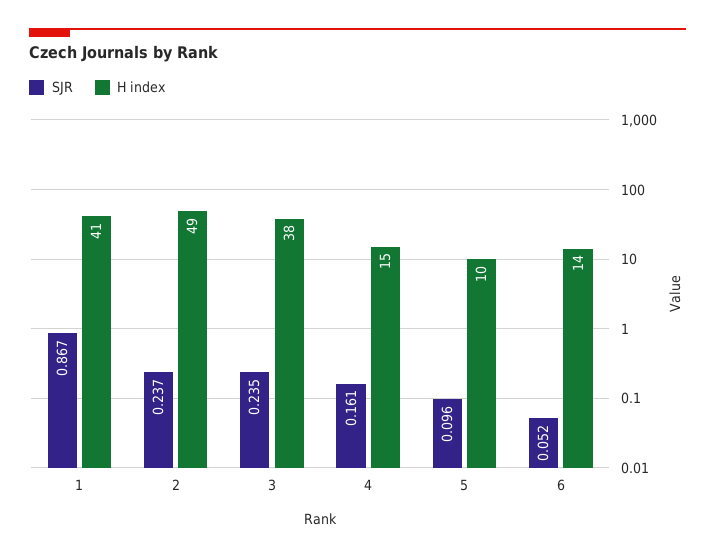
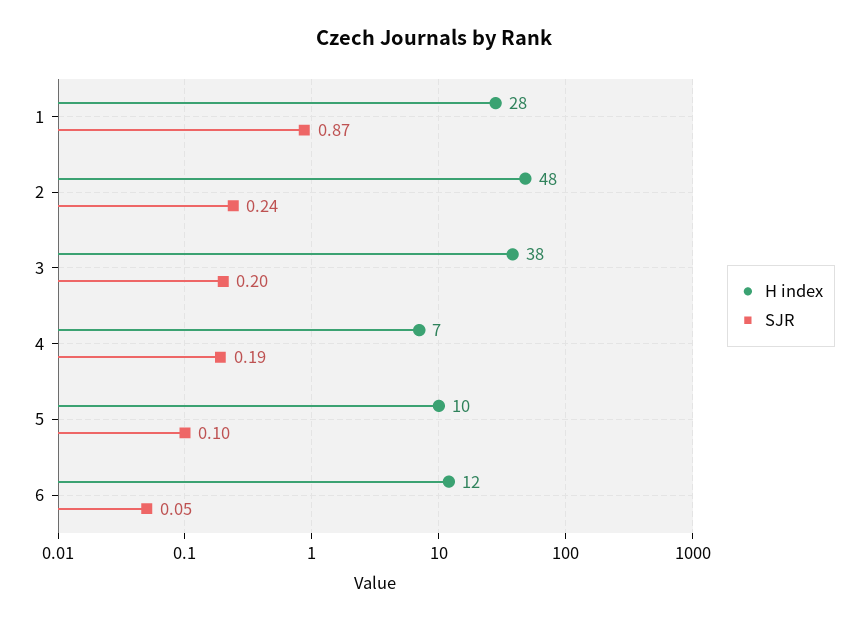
H index, 1: 41 -> 28
H index, 2: 49 -> 48
SJR, 3: 0.235 -> 0.2
SJR, 4: 0.161 -> 0.19
H index, 4: 15 -> 7
H index, 6: 14 -> 12

